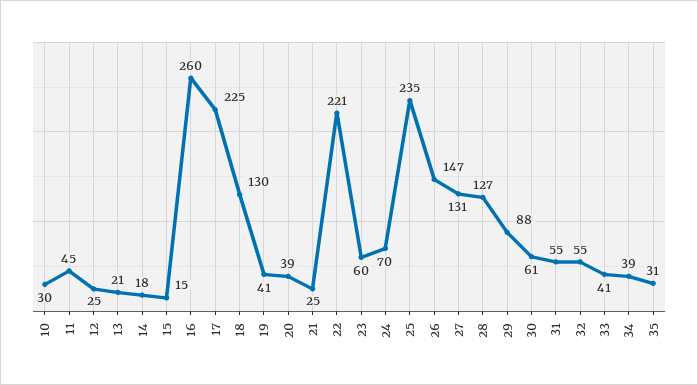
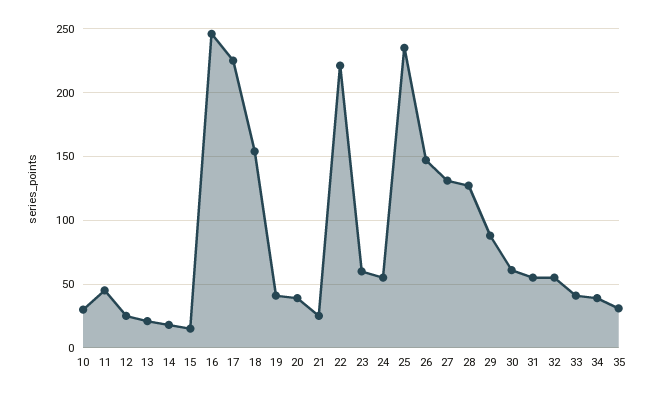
16: 260 -> 245
18: 130 -> 155
24: 70 -> 55

